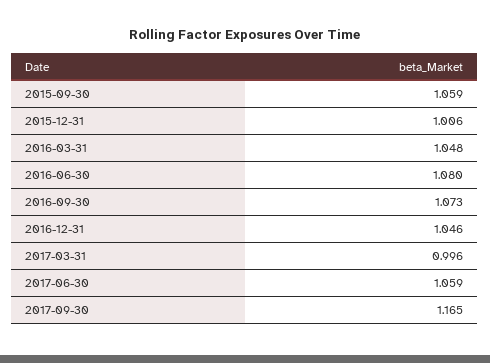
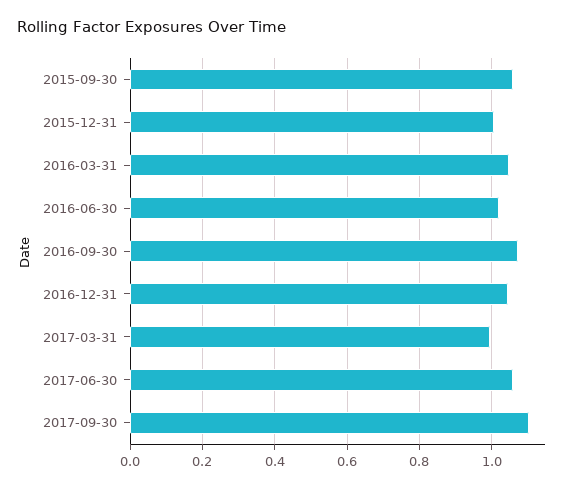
2016-06-30: 1.08 -> 1.02
2017-09-30: 1.165 -> 1.1

